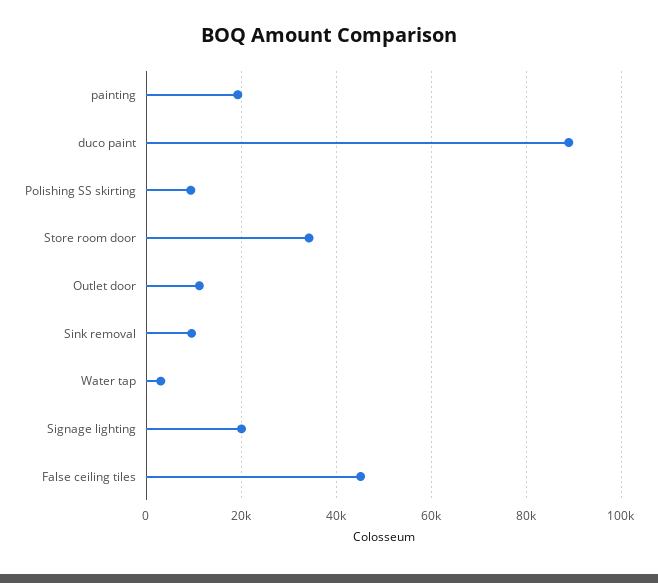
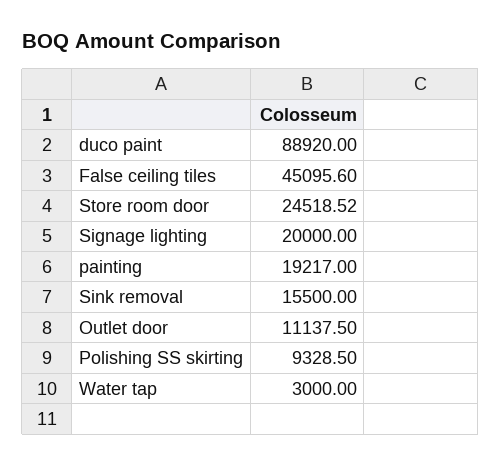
Store room door: 34000 -> 24518.52
Sink removal: 10000 -> 15500

